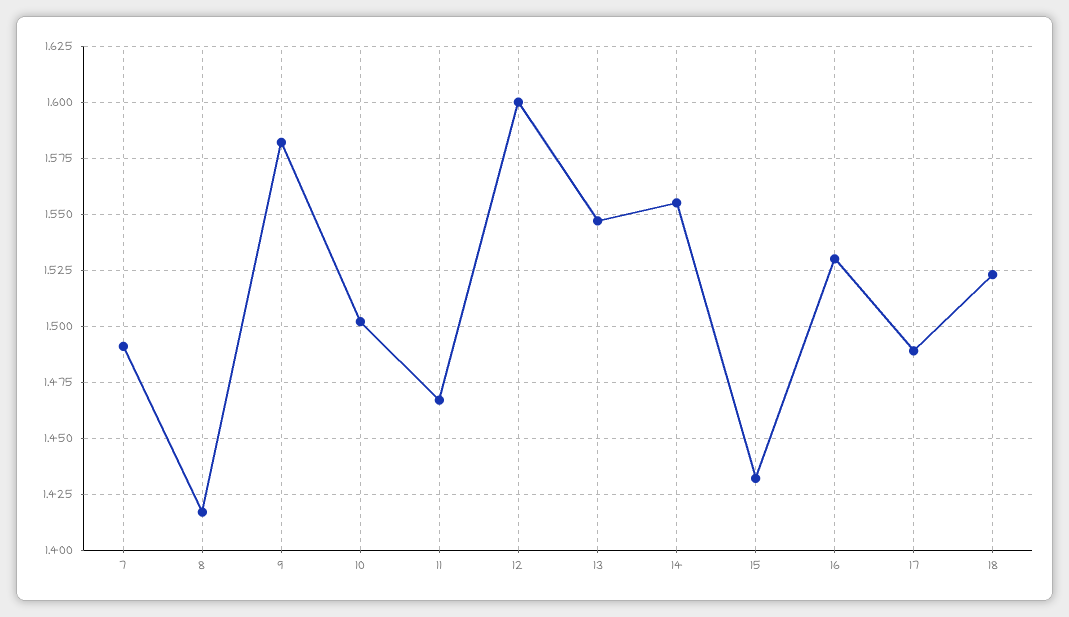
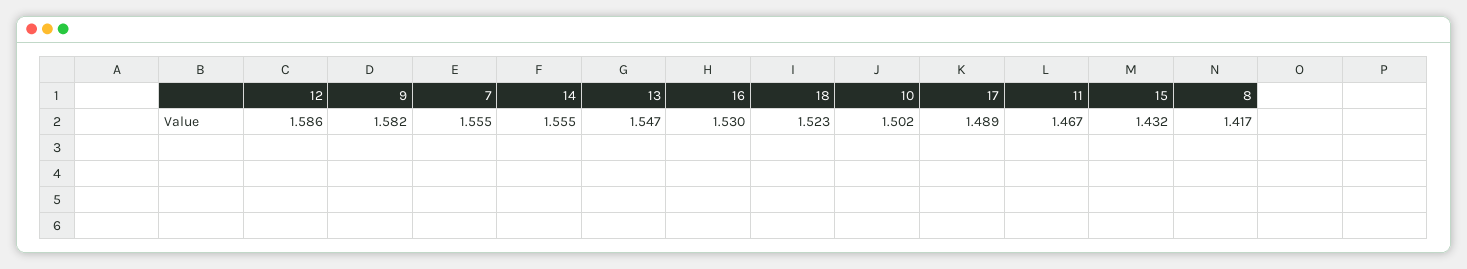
7: 1.49 -> 1.555
12: 1.6 -> 1.586

